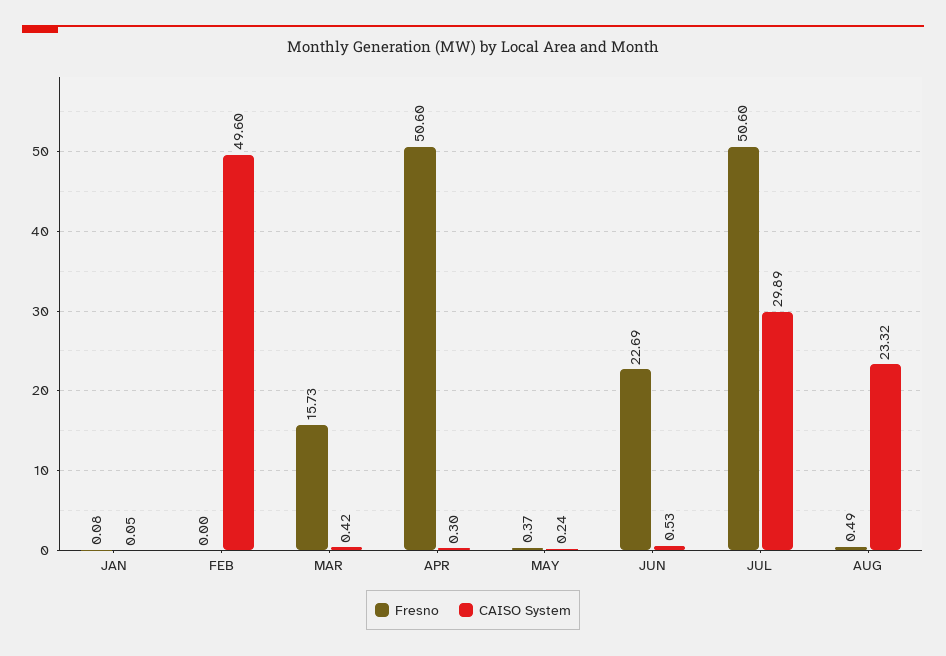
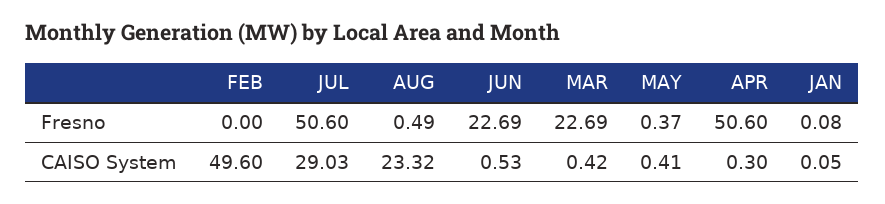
Fresno, MAR: 15.73 -> 22.69
CAISO System, MAY: 0.24 -> 0.41
CAISO System, JUL: 29.89 -> 29.03

